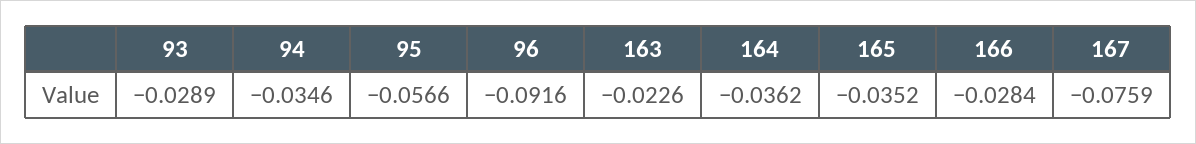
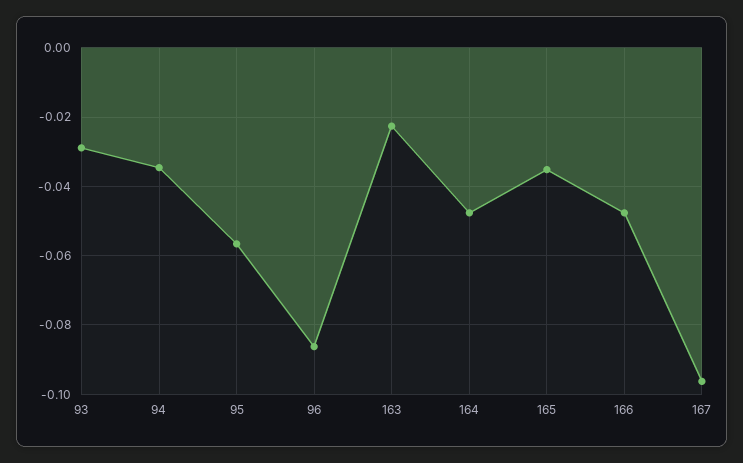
96: -0.0916 -> -0.086
164: -0.0362 -> -0.048
166: -0.0284 -> -0.048
167: -0.0759 -> -0.096

